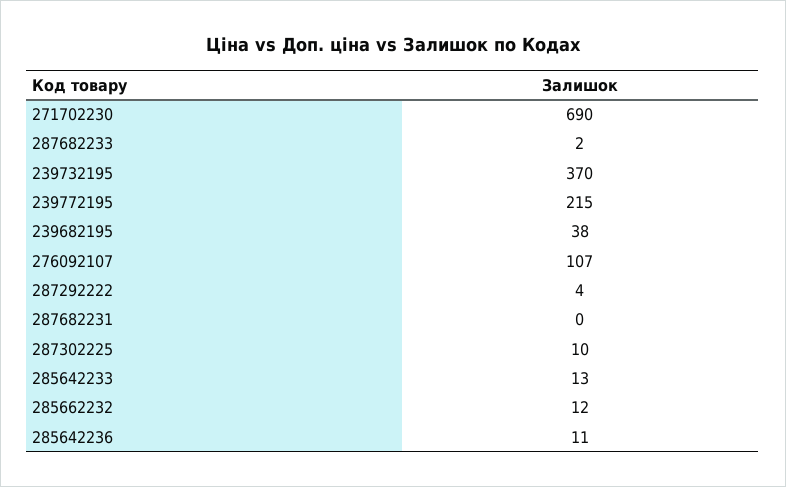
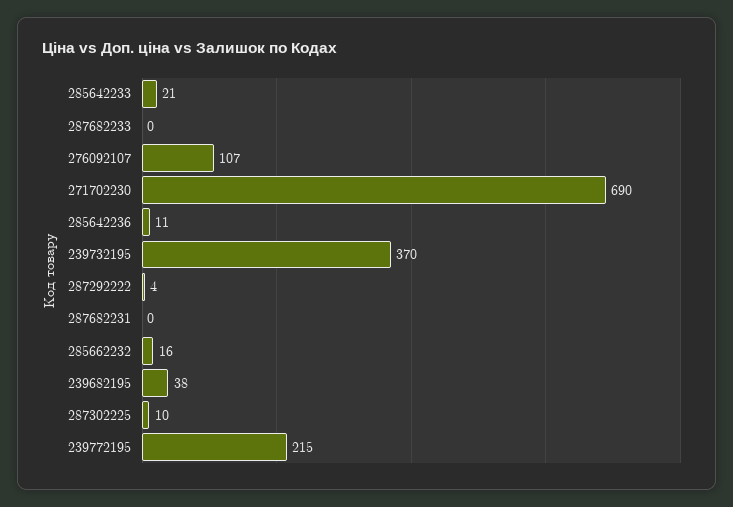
287682233: 2 -> 0
285642233: 13 -> 21
285662232: 12 -> 16

